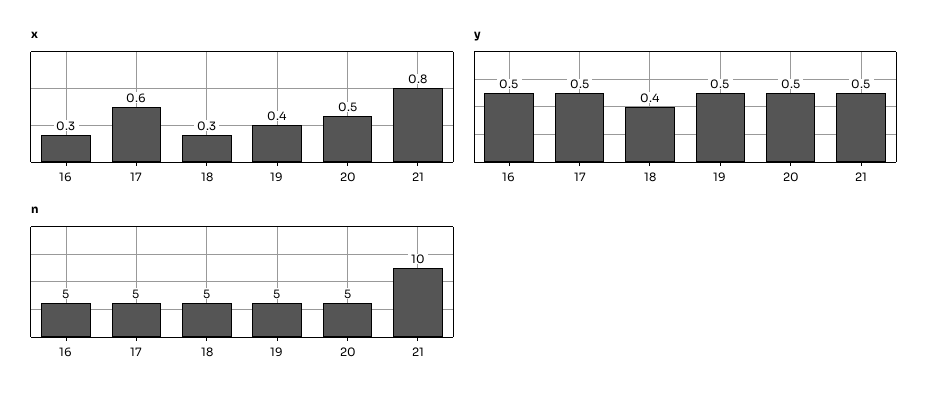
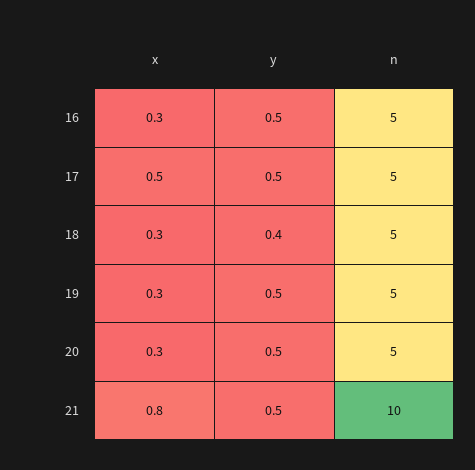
x, 17: 0.6 -> 0.5
x, 19: 0.4 -> 0.3
x, 20: 0.5 -> 0.3

